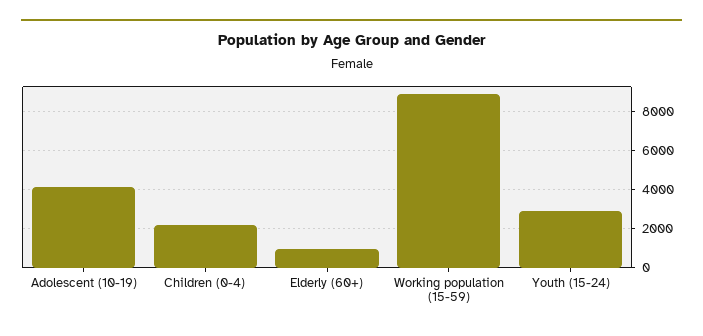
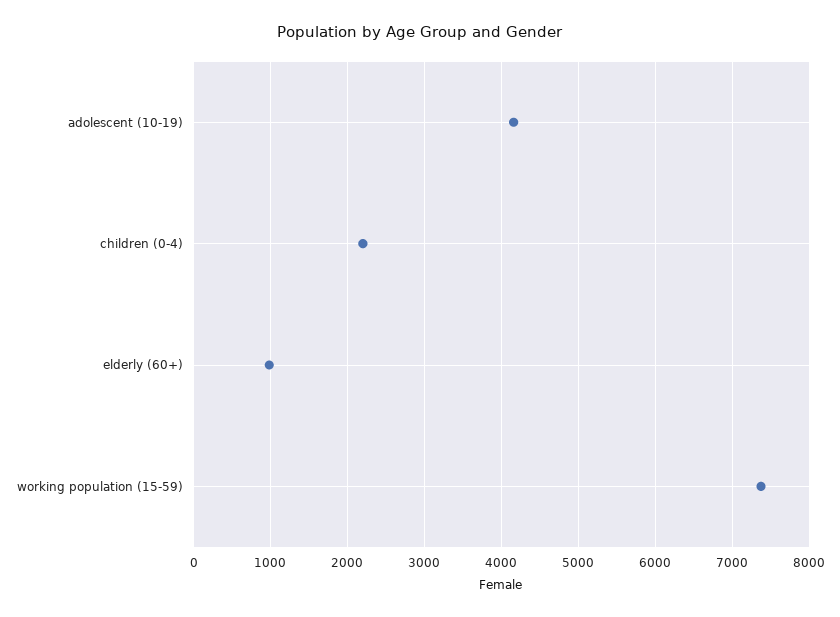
Working population (15-59): 9000 -> 7400
Youth (15-24): 3000 -> none

